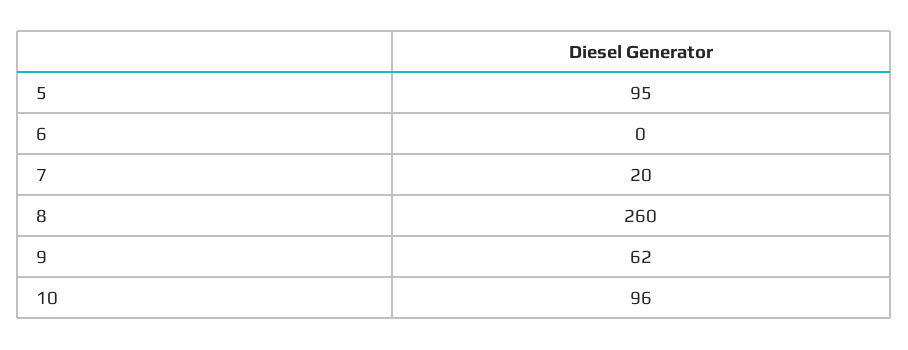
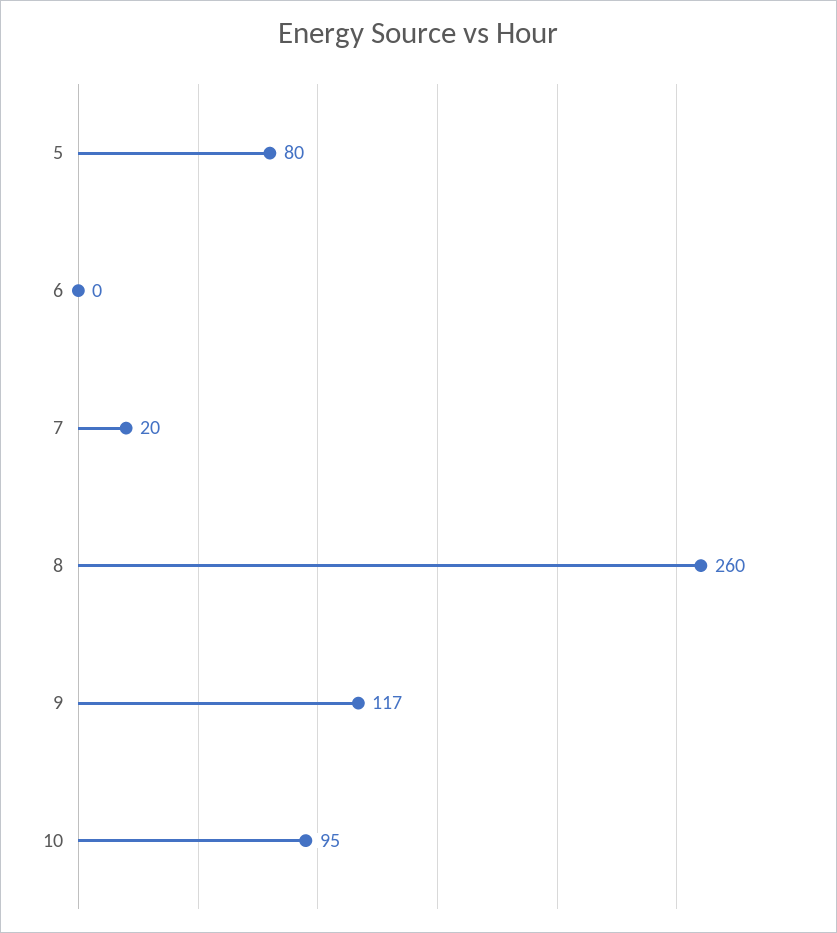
5: 95 -> 80
9: 62 -> 117
10: 96 -> 95

